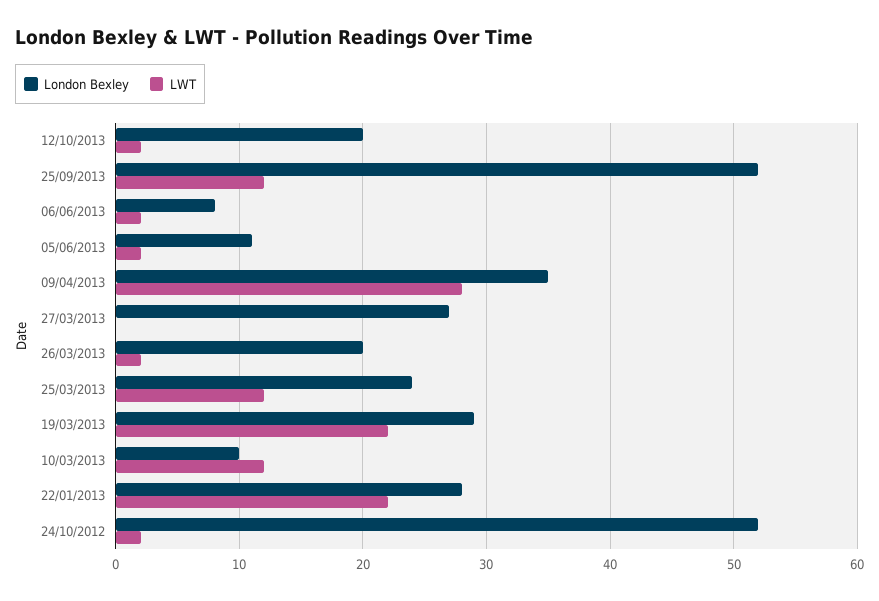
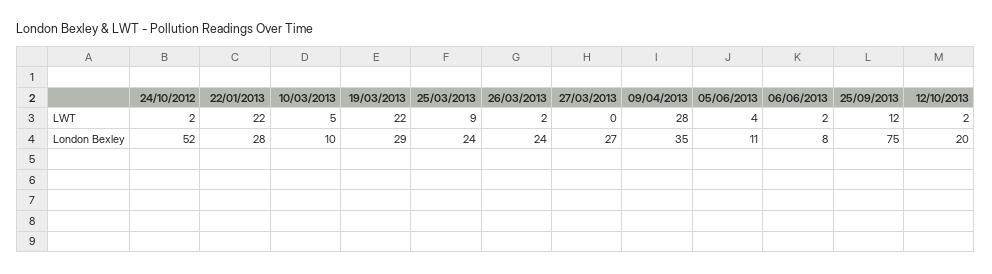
London Bexley, 25/09/2013: 52 -> 75
LWT, 05/06/2013: 2 -> 4
London Bexley, 26/03/2013: 20 -> 24
LWT, 25/03/2013: 12 -> 9
LWT, 10/03/2013: 12 -> 5

